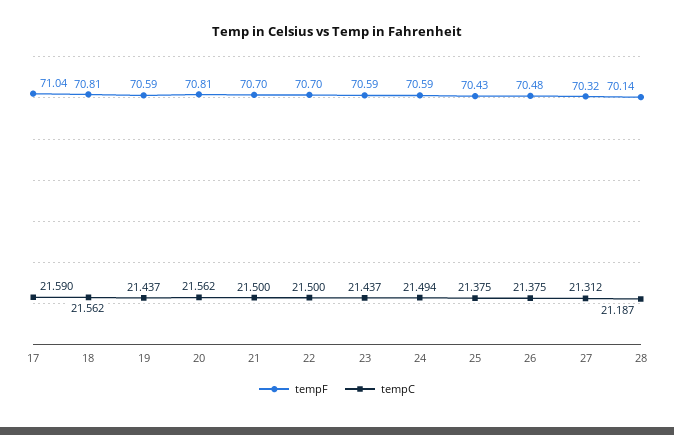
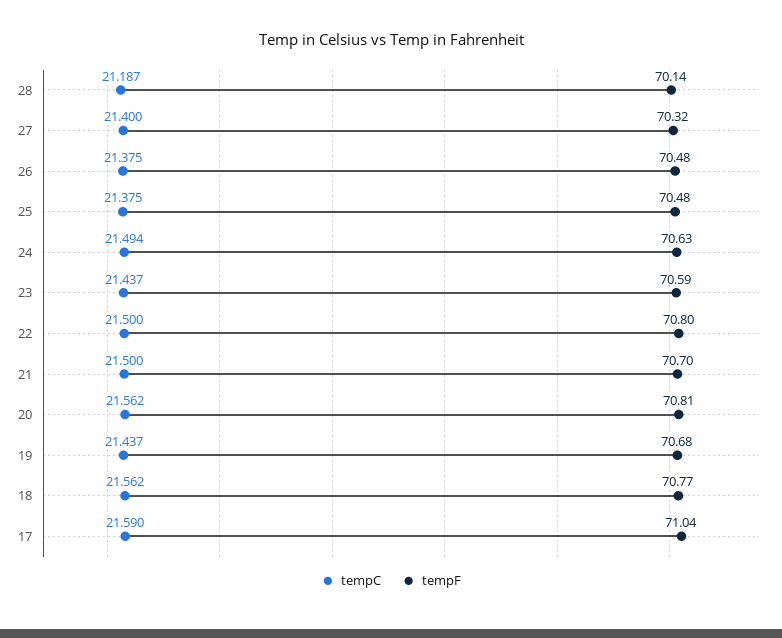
tempF, 18: 70.81 -> 70.77
tempF, 19: 70.59 -> 70.68
tempF, 22: 70.7 -> 70.8
tempF, 24: 70.59 -> 70.63
tempF, 25: 70.43 -> 70.48
tempC, 27: 21.312 -> 21.4

